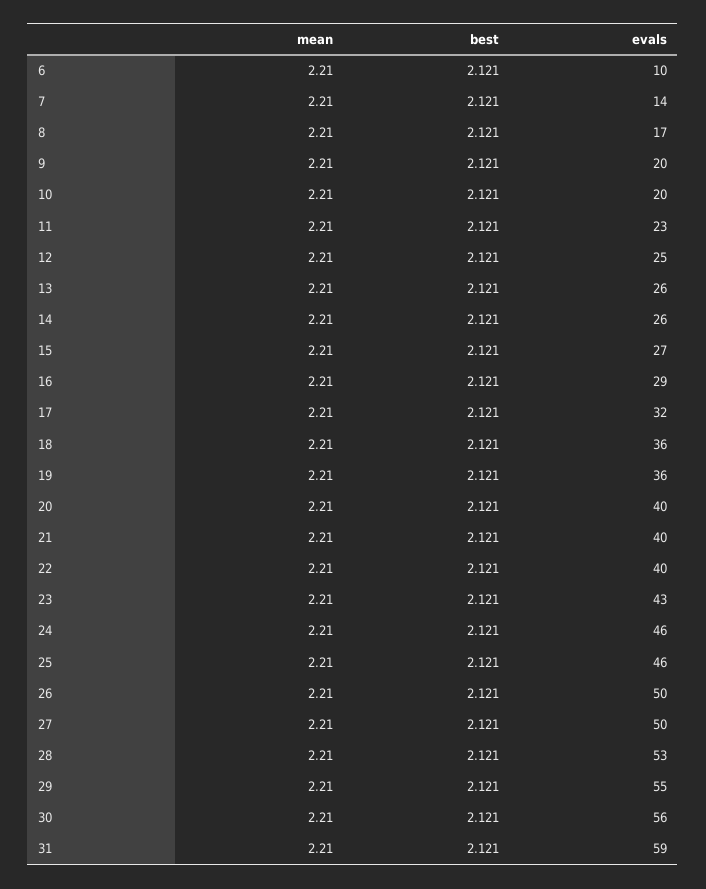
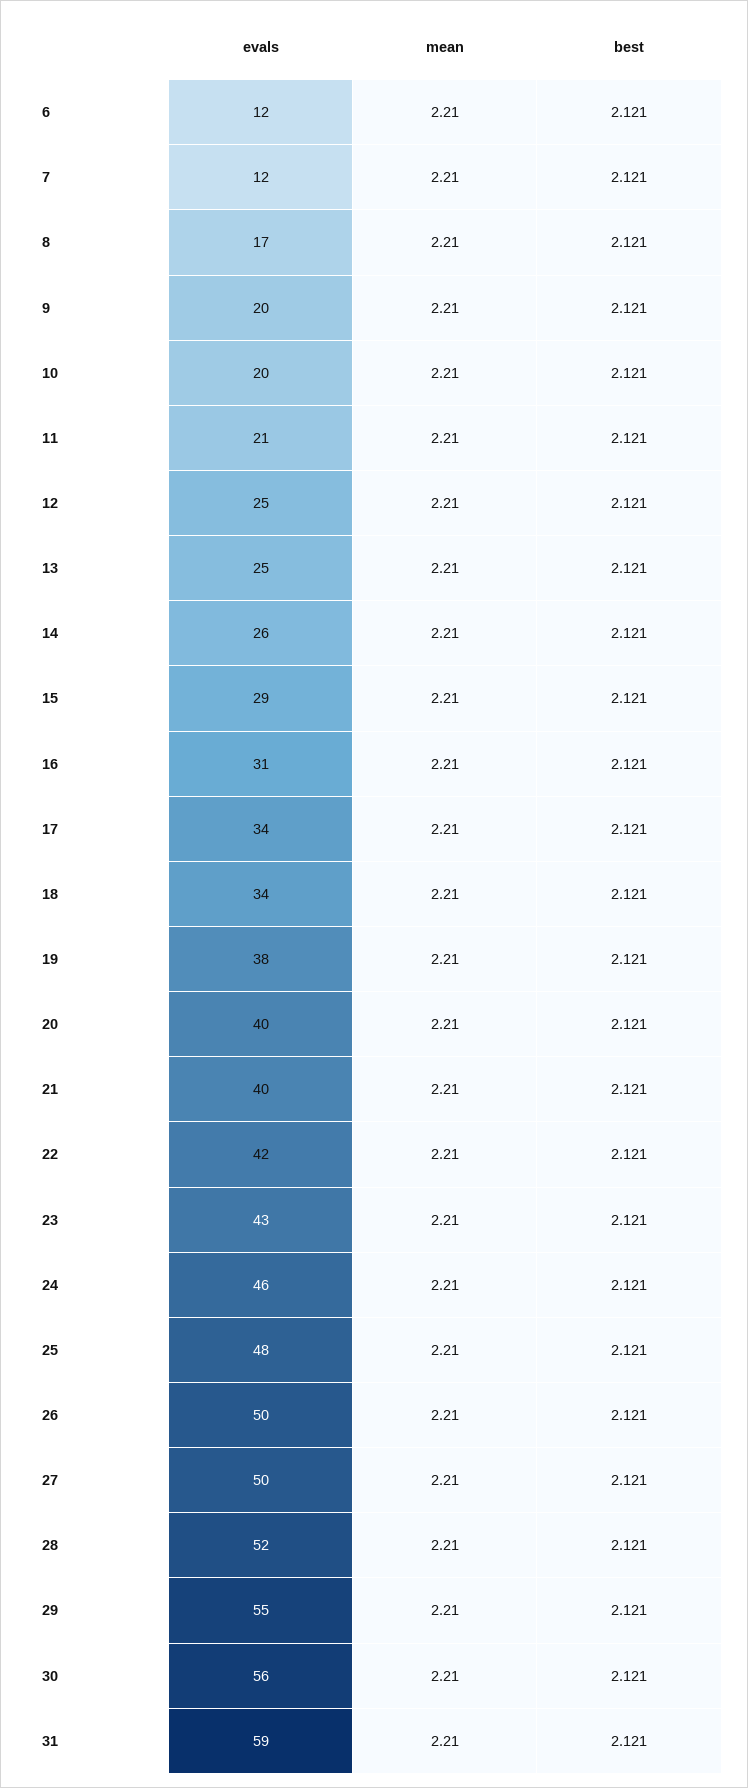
evals, 6: 10 -> 12
evals, 7: 14 -> 12
evals, 11: 23 -> 21
evals, 13: 26 -> 25
evals, 15: 27 -> 29
evals, 16: 29 -> 31
evals, 17: 32 -> 34
evals, 18: 36 -> 34
evals, 19: 36 -> 38
evals, 22: 40 -> 42
evals, 25: 46 -> 48
evals, 28: 53 -> 52

